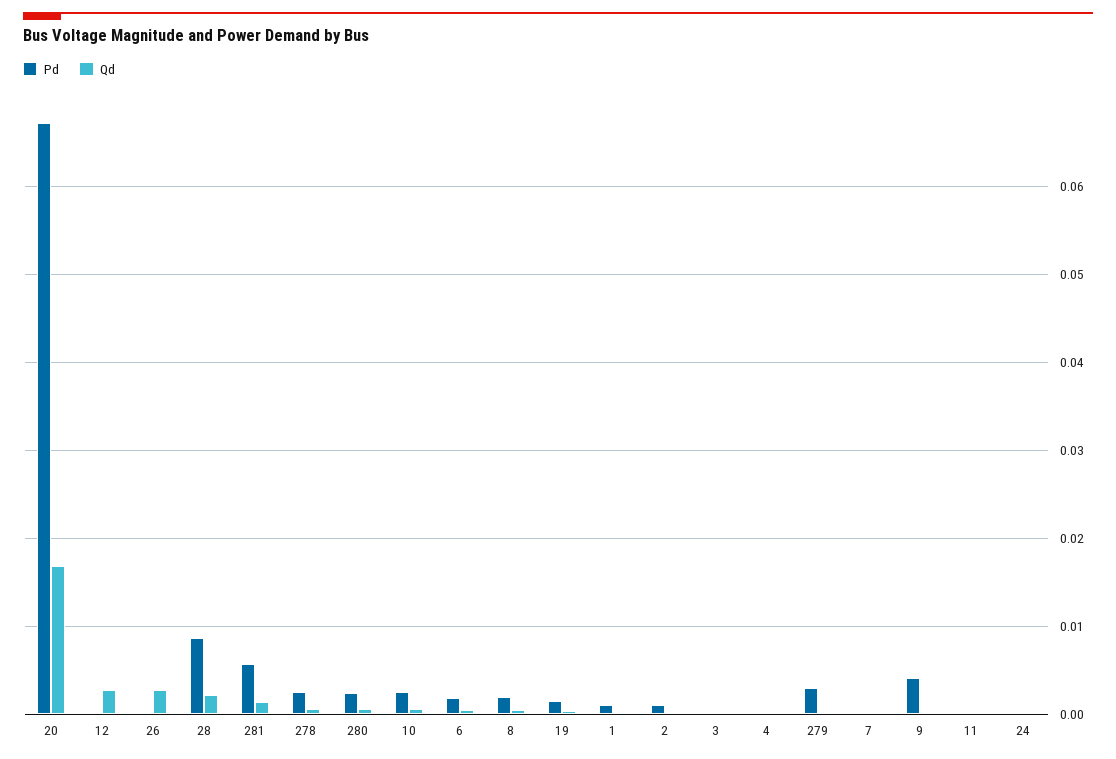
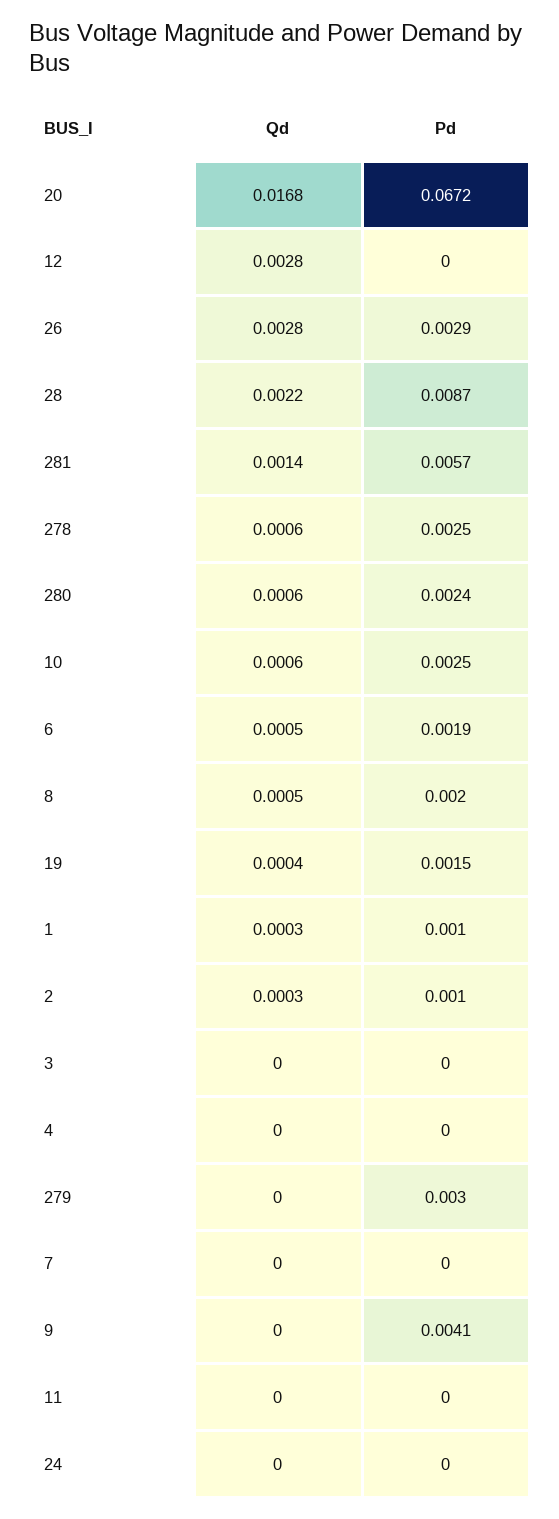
Pd, 26: 0 -> 0.0029

